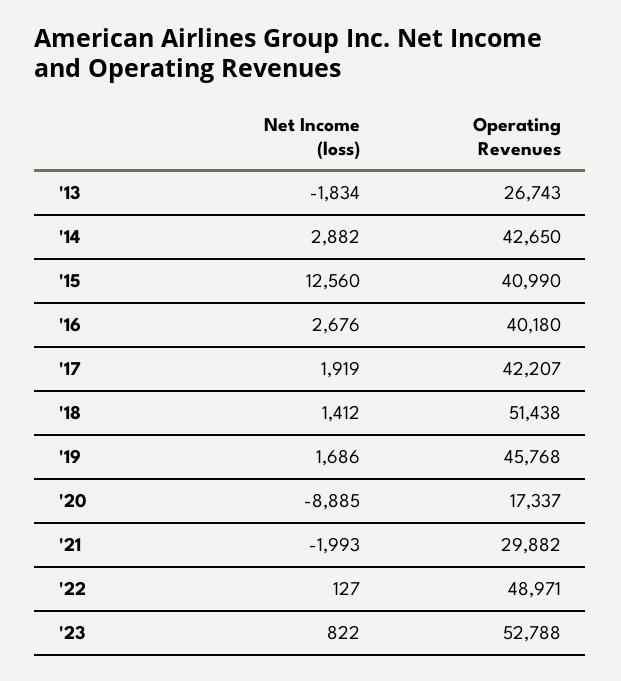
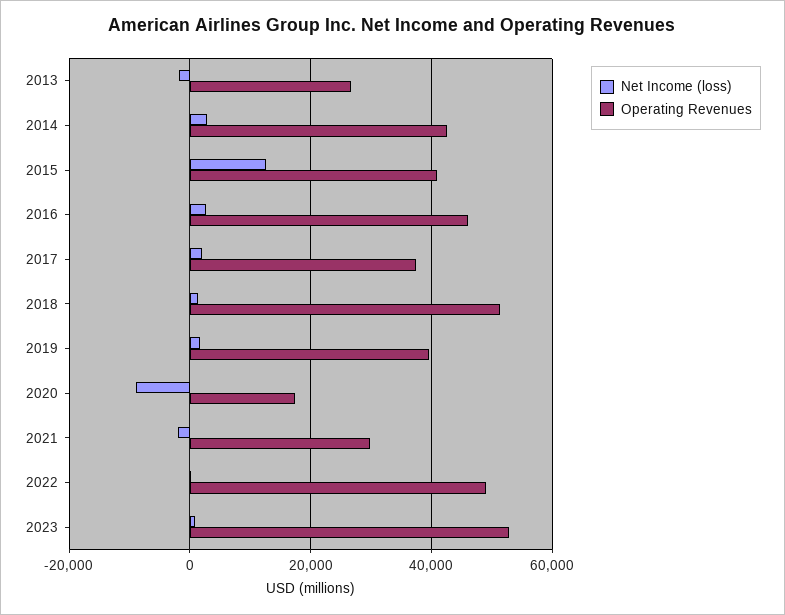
Operating Revenues, '16: 40180 -> 46000
Operating Revenues, '17: 42207 -> 38000
Operating Revenues, '19: 45768 -> 40000

